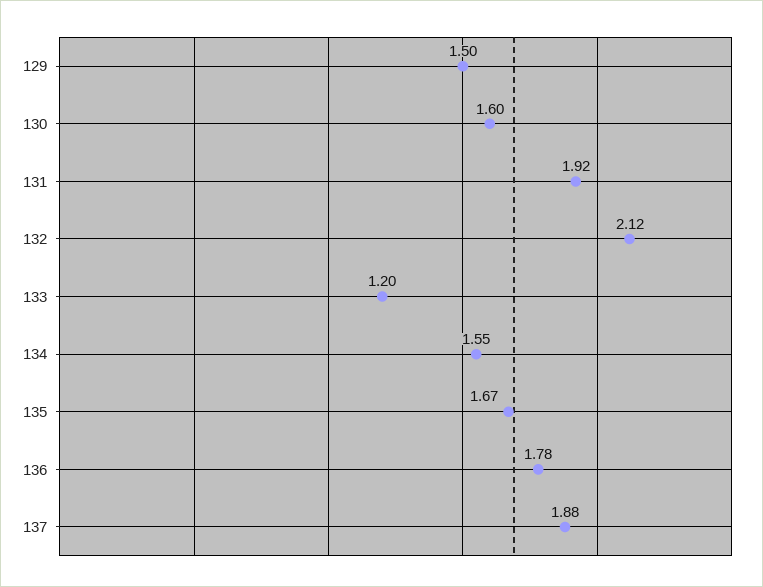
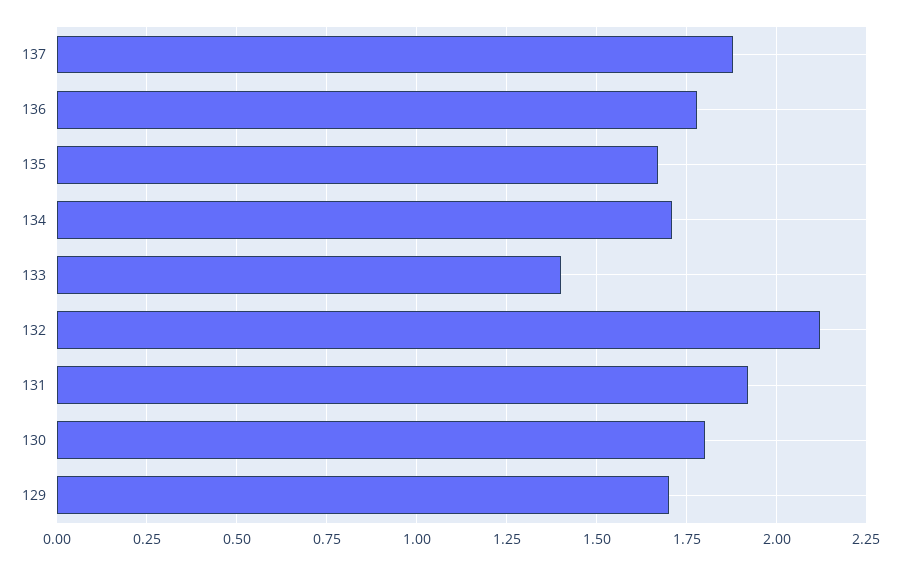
129: 1.5 -> 1.7
130: 1.6 -> 1.8
133: 1.2 -> 1.4
134: 1.55 -> 1.7

